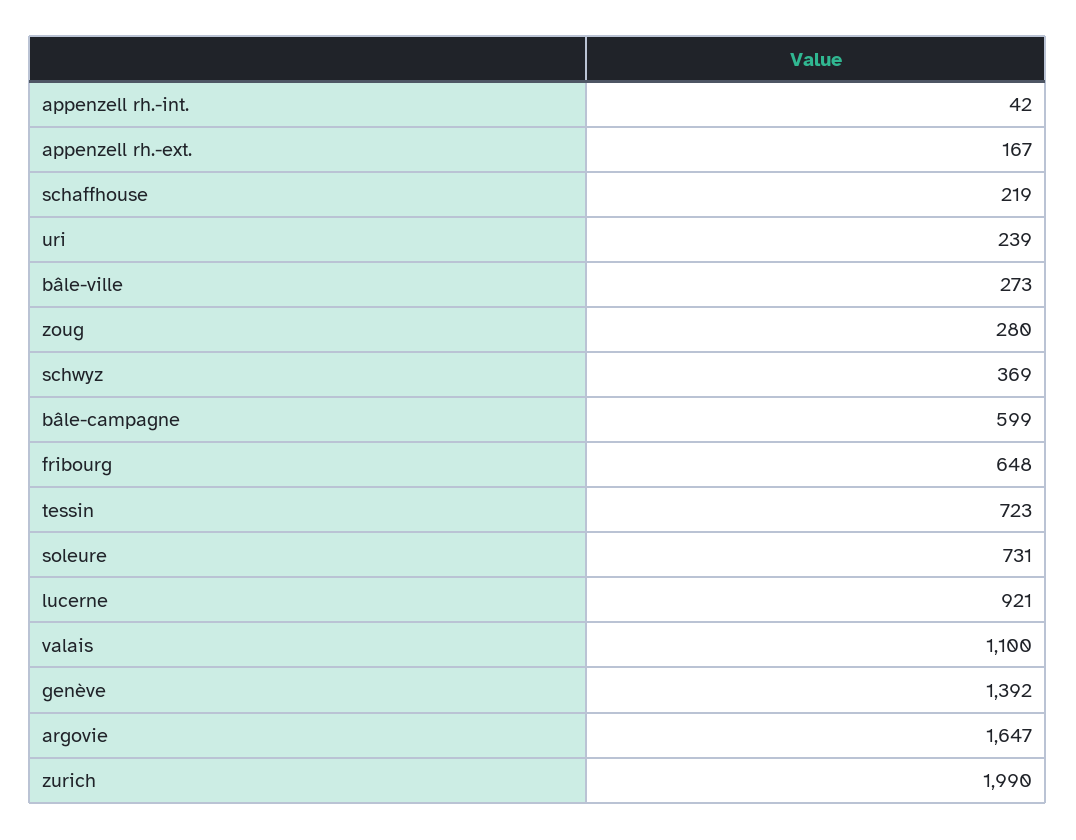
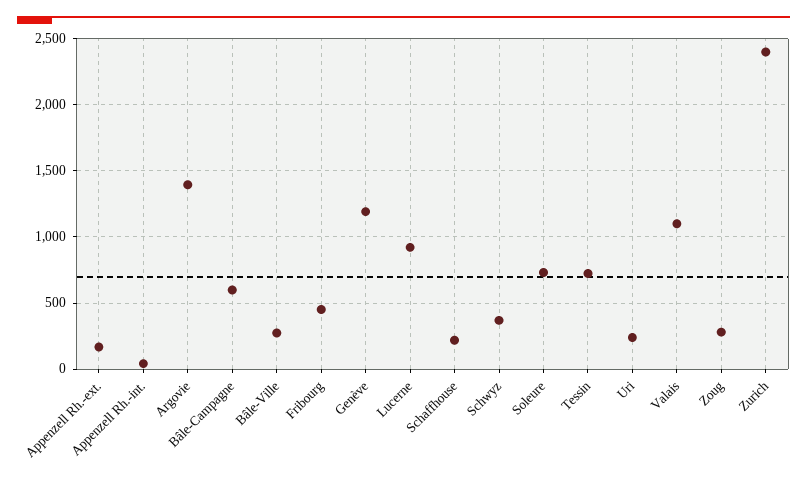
fribourg: 648 -> 450
genève: 1392 -> 1200
argovie: 1647 -> 1400
zurich: 1990 -> 2400

